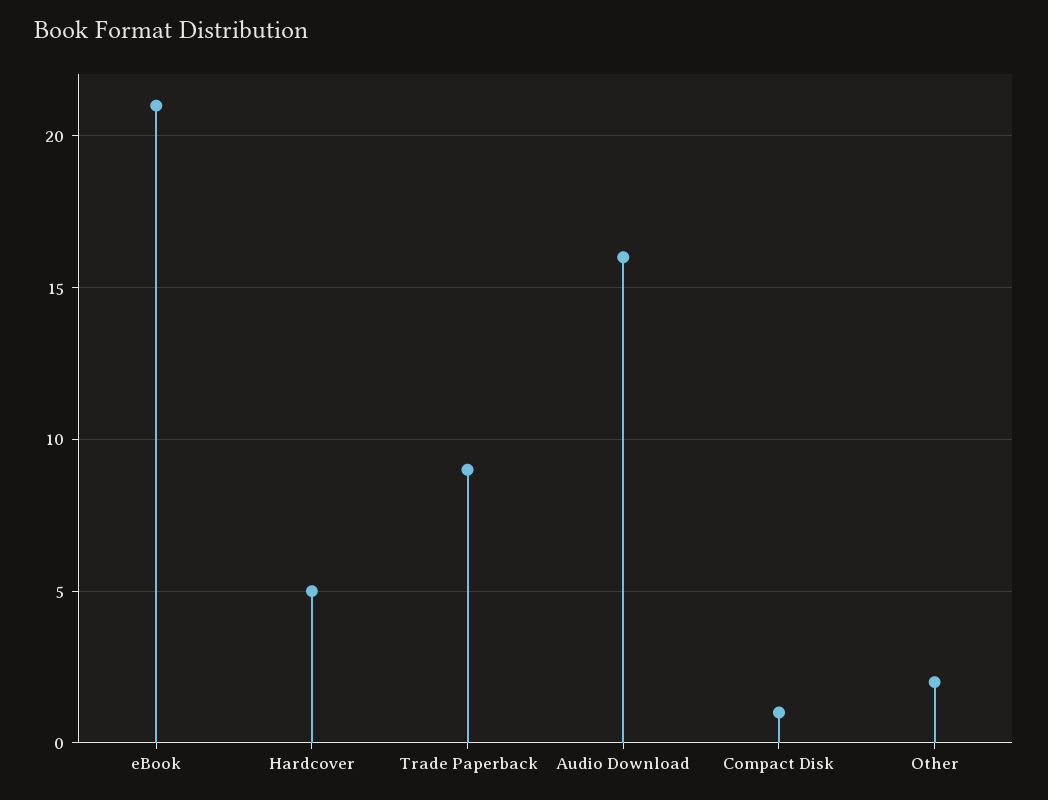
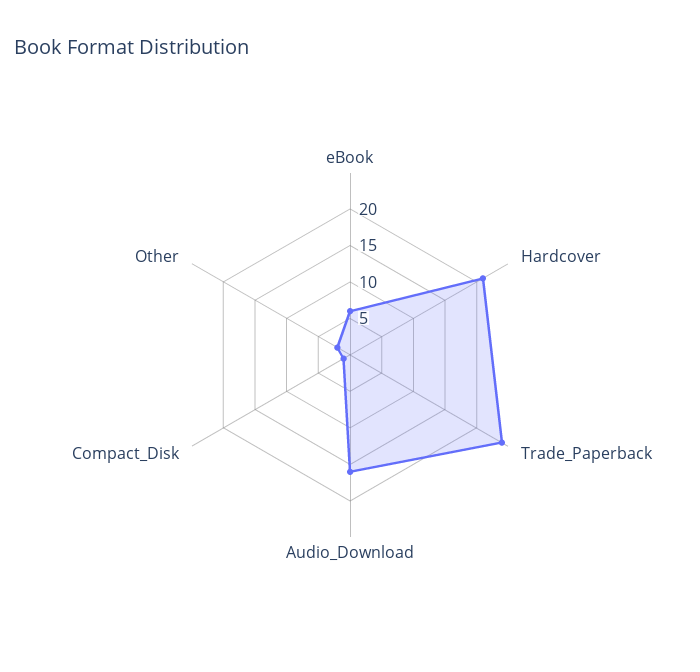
eBook: 21 -> 5
Hardcover: 5 -> 20
Trade Paperback: 9 -> 25

